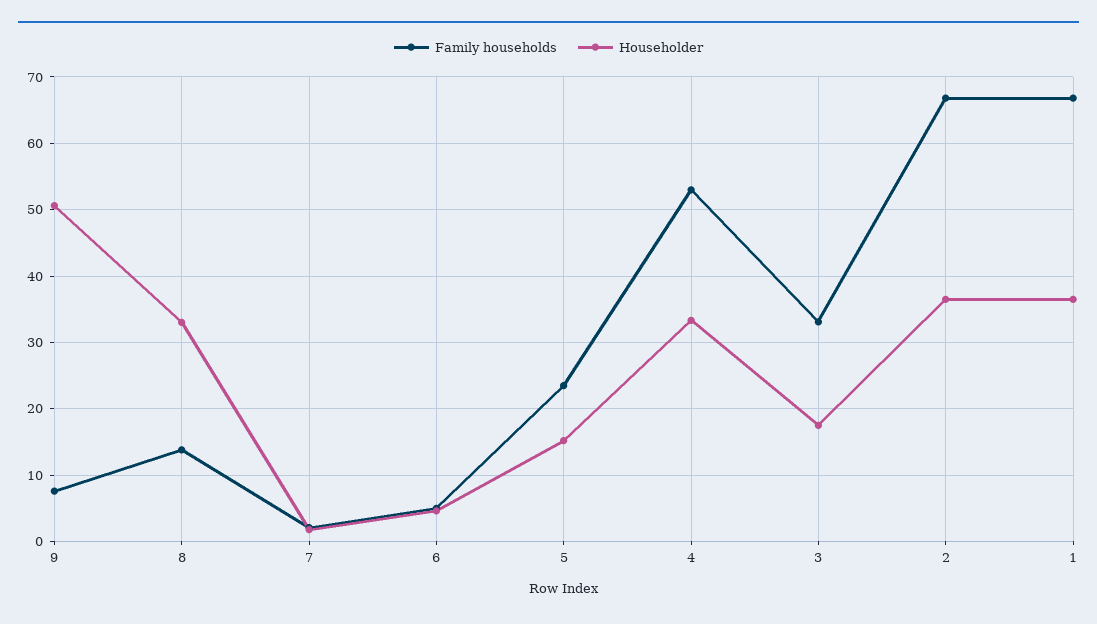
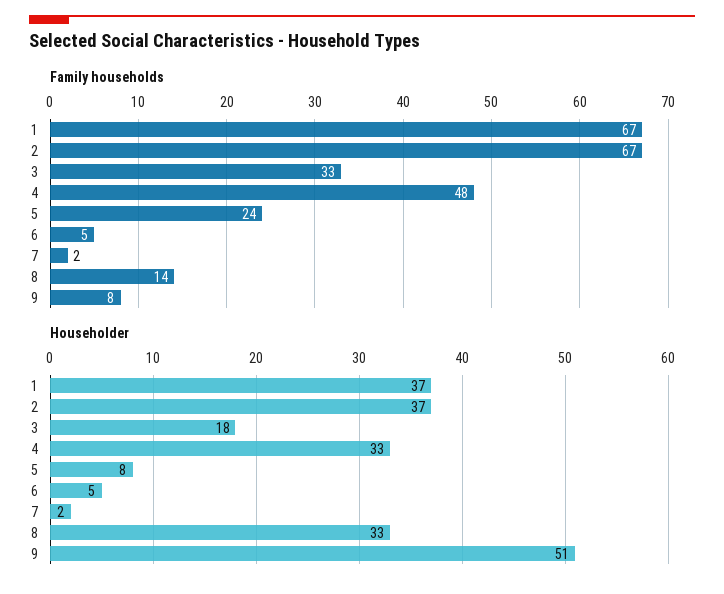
Householder, 5: 15 -> 8
Family households, 4: 53 -> 48

